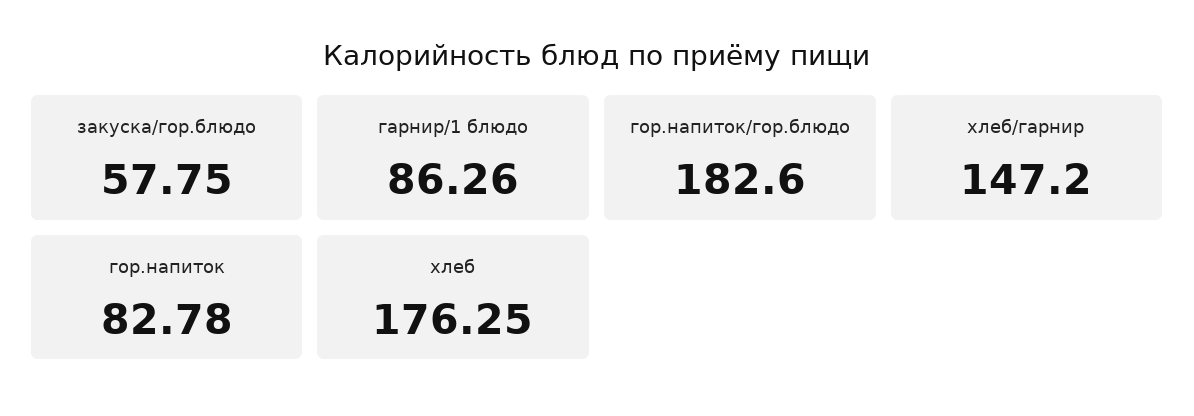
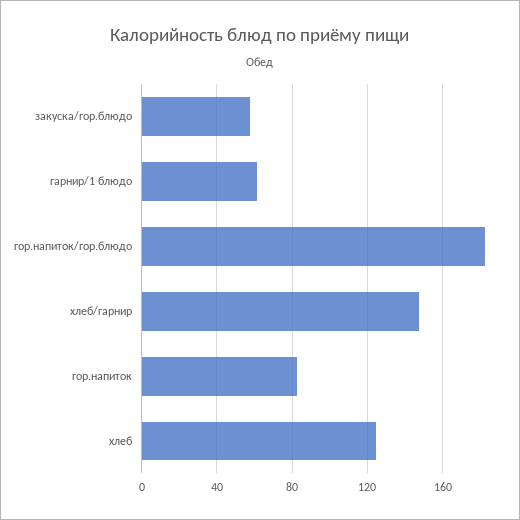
гарнир/1 блюдо: 86.26 -> 60
хлеб: 176.25 -> 125

